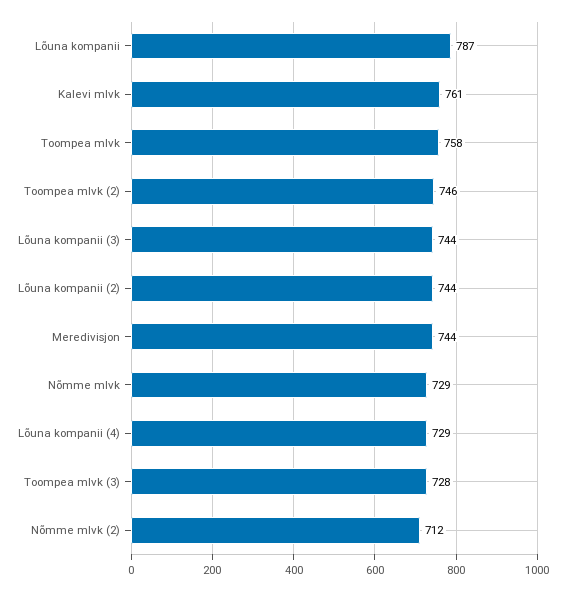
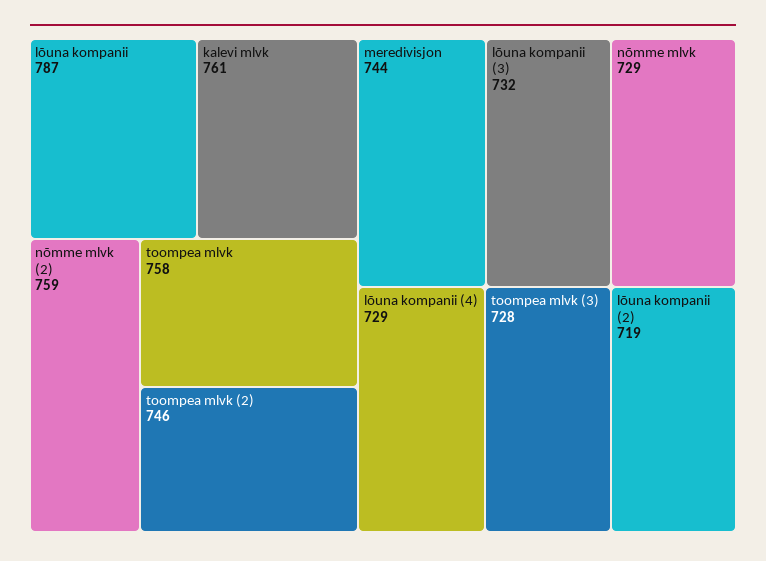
Lõuna kompanii (3): 744 -> 732
Lõuna kompanii (2): 744 -> 719
Nõmme mlvk (2): 712 -> 759

